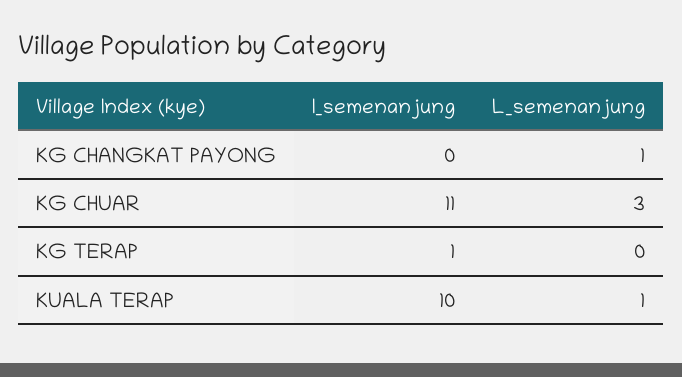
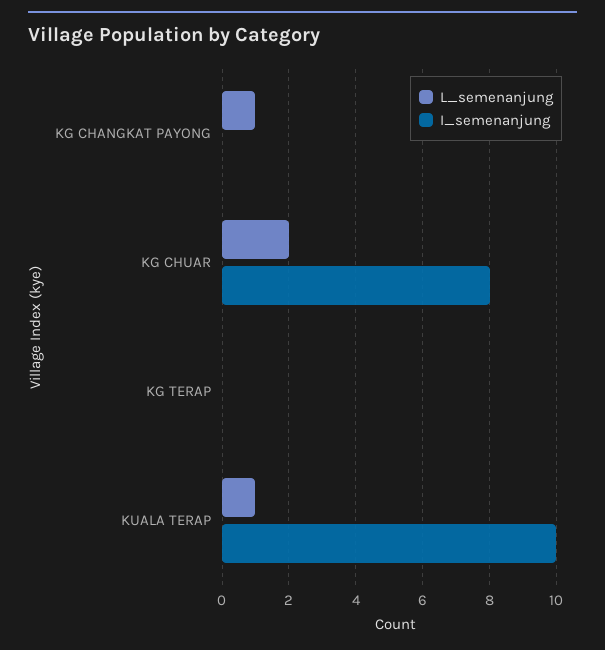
I_semenanjung, KG CHUAR: 11 -> 8
L_semenanjung, KG CHUAR: 3 -> 2
I_semenanjung, KG TERAP: 1 -> 0

